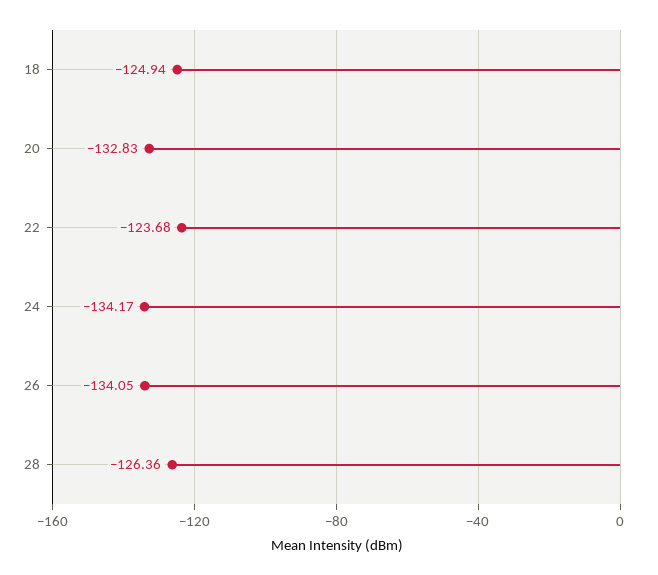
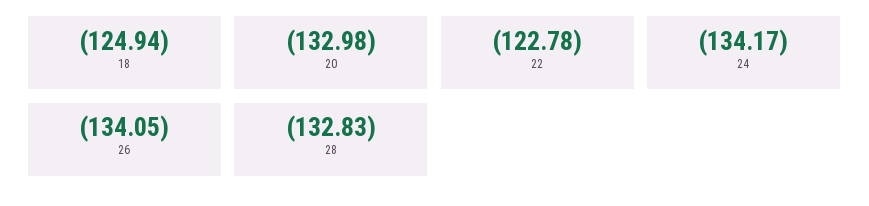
20: -132.83 -> -132.98
22: -123.68 -> -122.78
28: -126.36 -> -132.83

